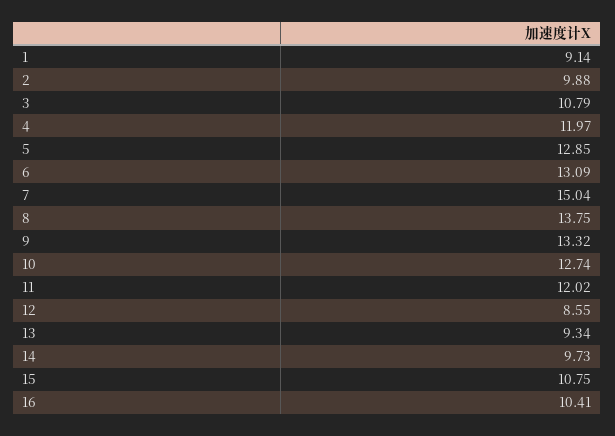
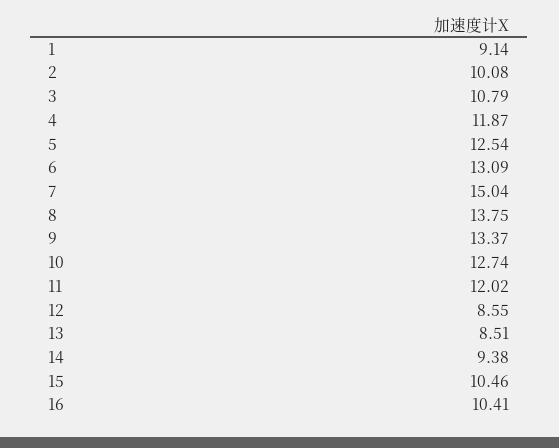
2: 9.88 -> 10.08
4: 11.97 -> 11.87
5: 12.85 -> 12.54
9: 13.32 -> 13.37
13: 9.34 -> 8.51
14: 9.73 -> 9.38
15: 10.75 -> 10.46

